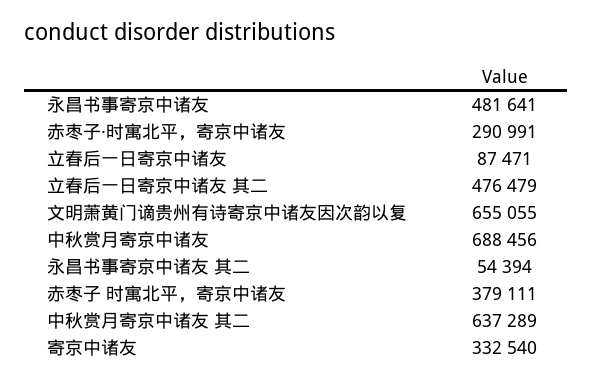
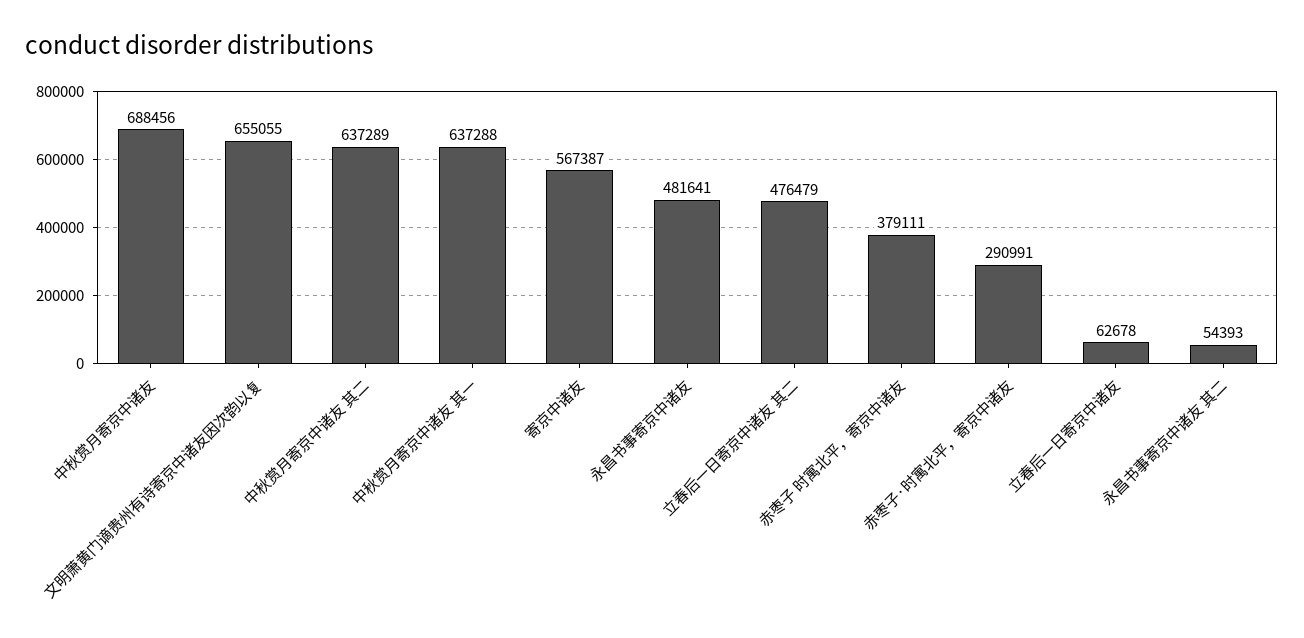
立春后一日寄京中诸友: 87471 -> 62678
永昌书事寄京中诸友 其二: 54394 -> 54393
寄京中诸友: 332540 -> 567387
中秋赏月寄京中诸友 其一: none -> 637288

